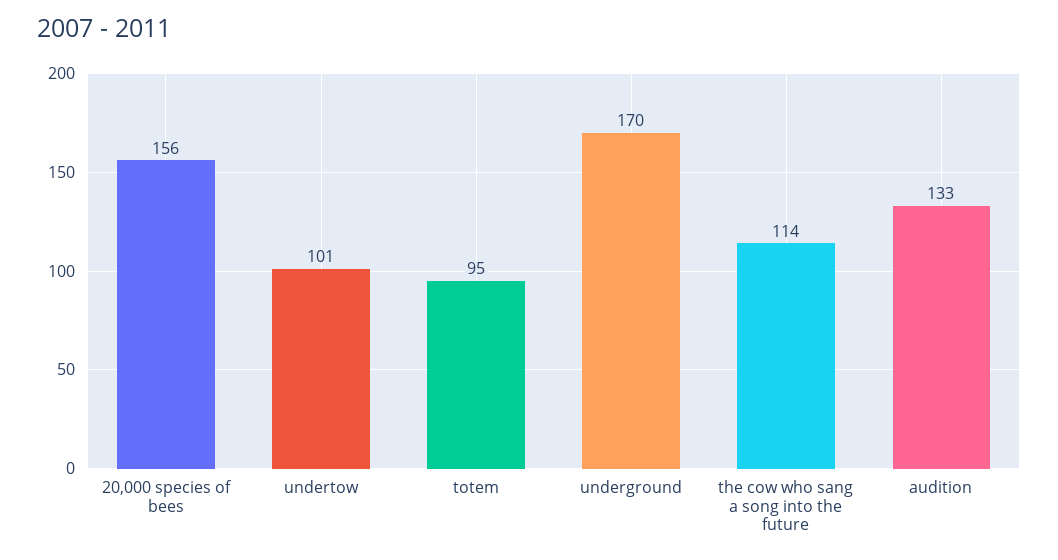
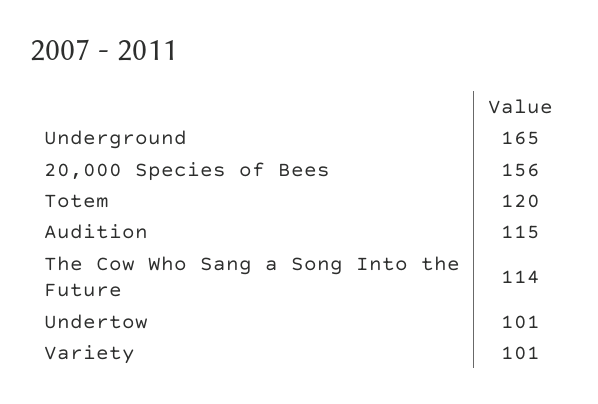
totem: 95 -> 120
underground: 170 -> 165
audition: 133 -> 115
Variety: none -> 101

